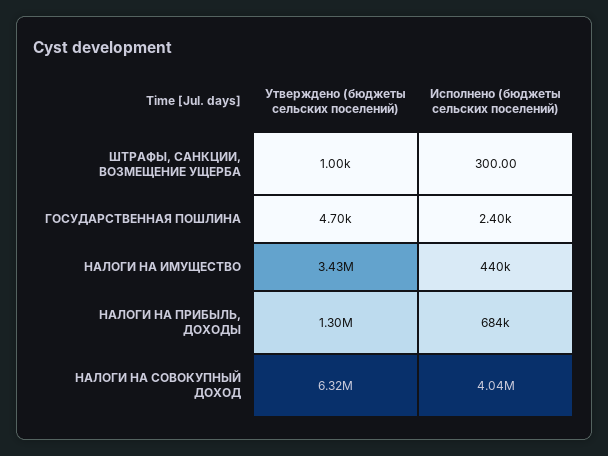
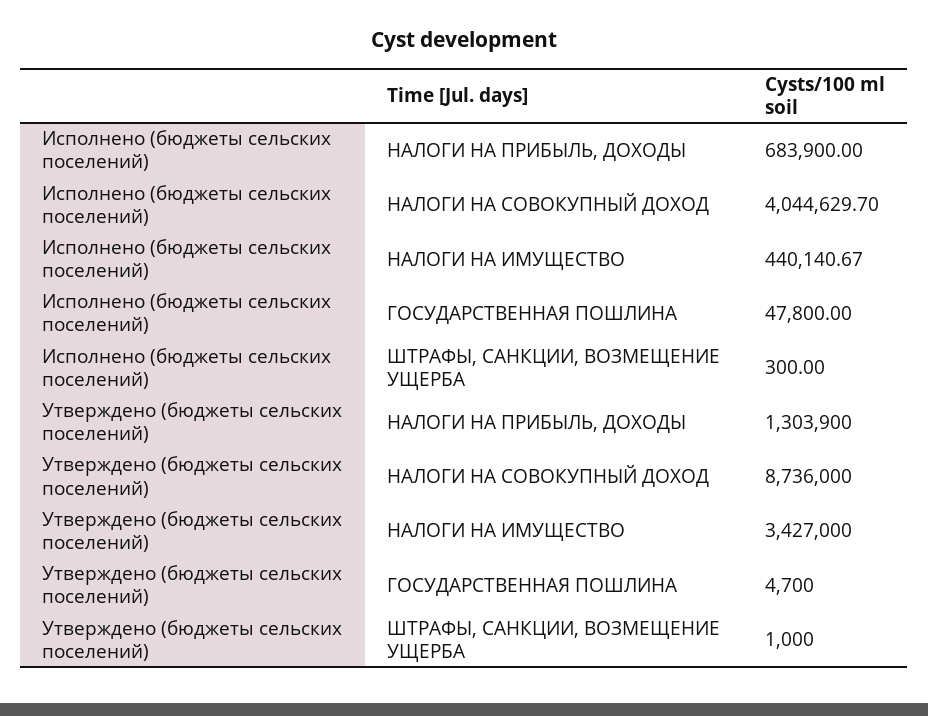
Исполнено (бюджеты сельских поселений), ГОСУДАРСТВЕННАЯ ПОШЛИНА: 2400 -> 47800
Утверждено (бюджеты сельских поселений), НАЛОГИ НА СОВОКУПНЫЙ ДОХОД: 6320000 -> 8736000

